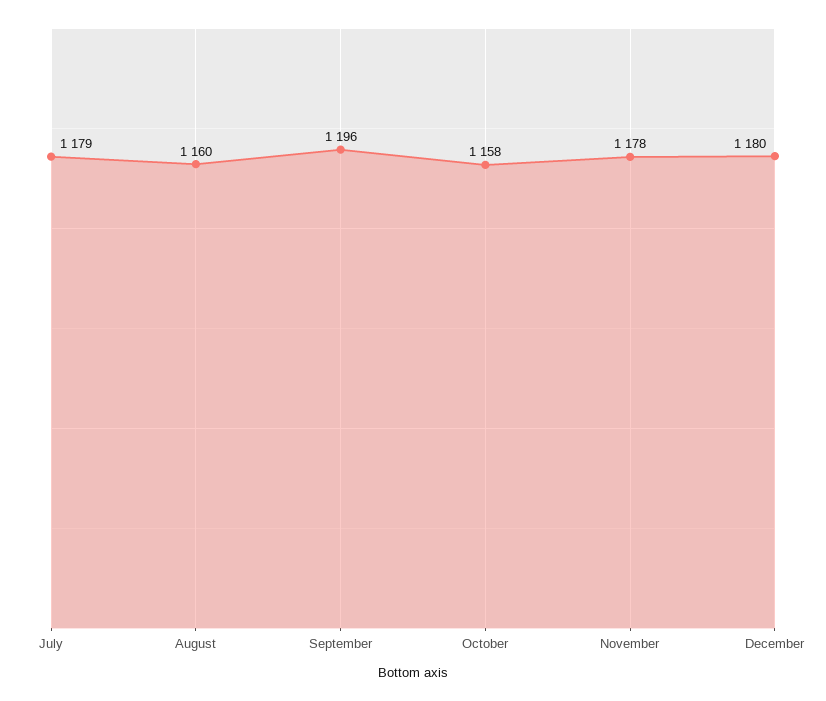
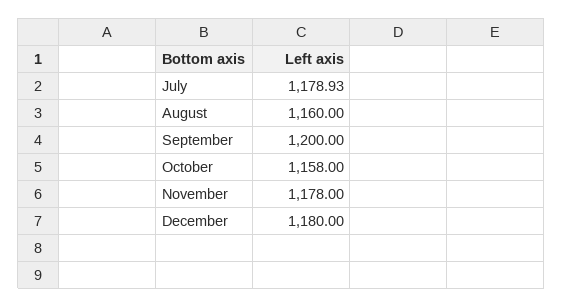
July: 1179 -> 1178.93
September: 1196 -> 1200

